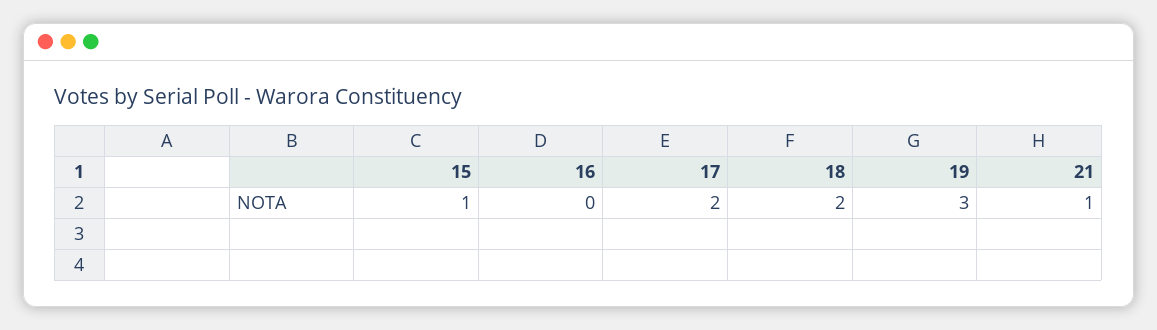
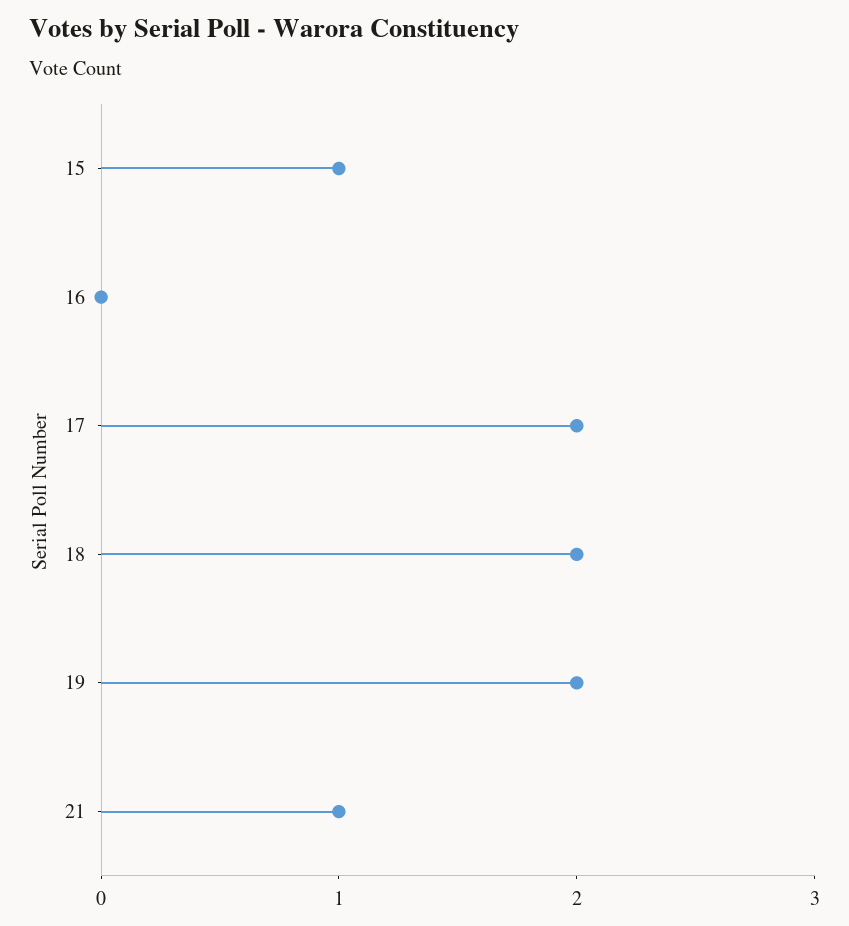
19: 3 -> 2

